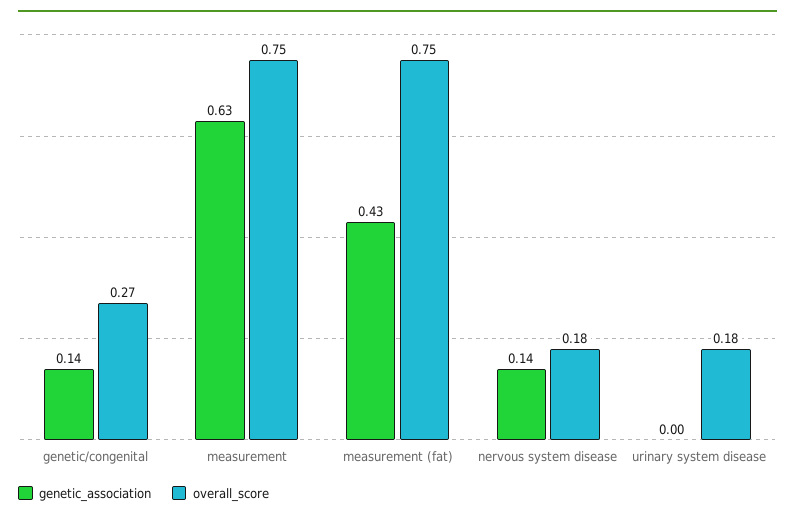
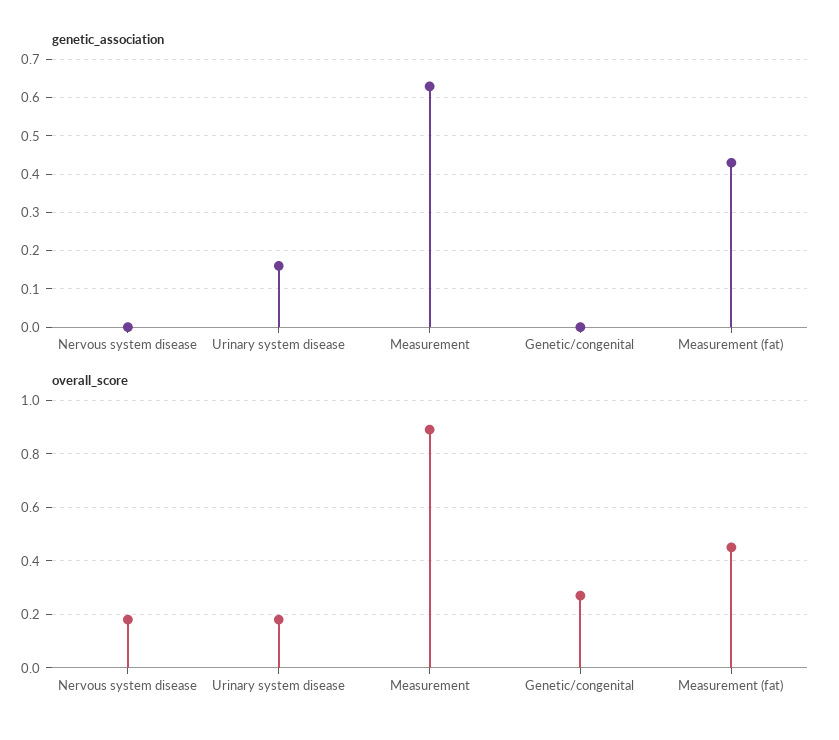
genetic_association, genetic/congenital: 0.14 -> 0
overall_score, measurement: 0.75 -> 0.9
overall_score, measurement (fat): 0.75 -> 0.45
genetic_association, nervous system disease: 0.14 -> 0
genetic_association, urinary system disease: 0 -> 0.15

